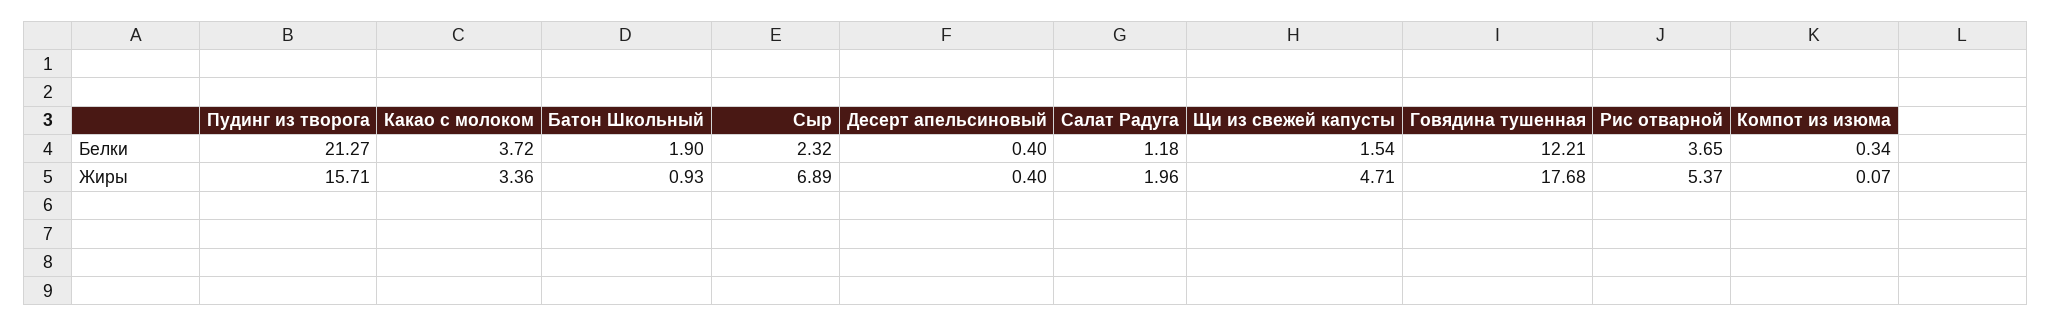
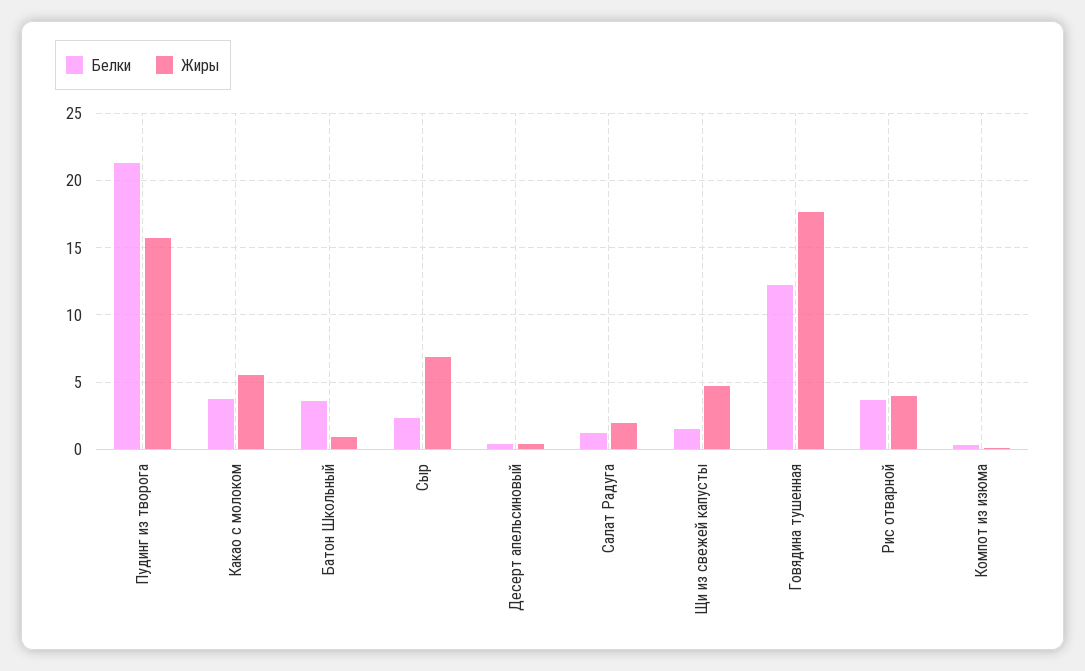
Белки, Батон Школьный: 1.9 -> 3.5
Жиры, Какао с молоком: 3.36 -> 5.5
Жиры, Рис отварной: 5.37 -> 4

